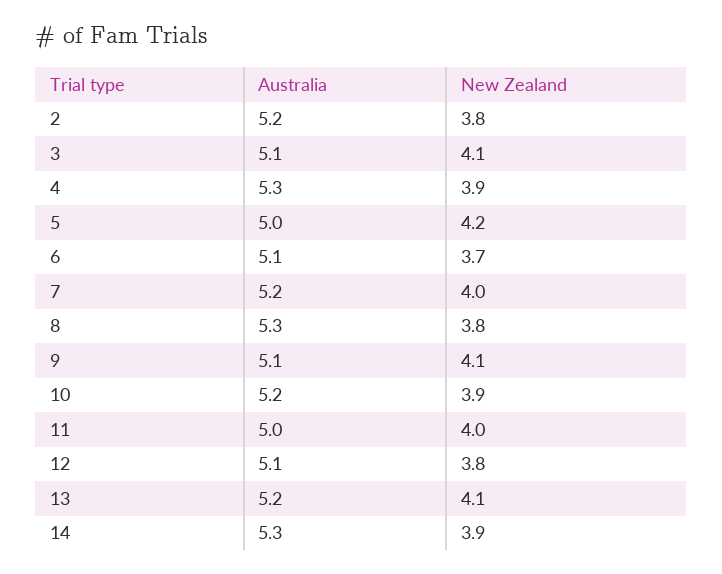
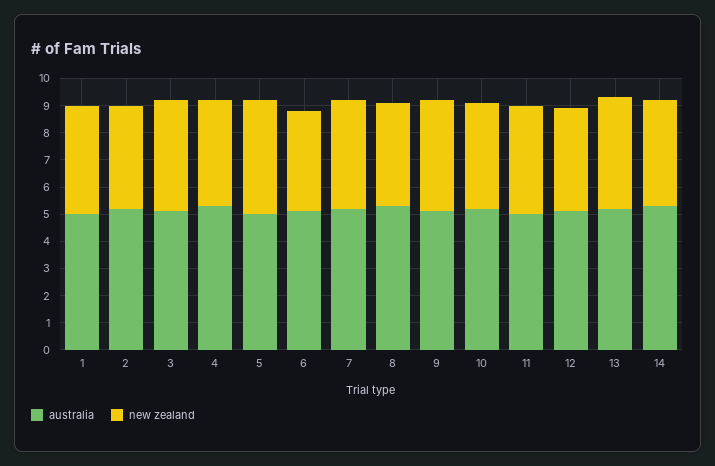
Australia, 1: none -> 5
New Zealand, 1: none -> 4

